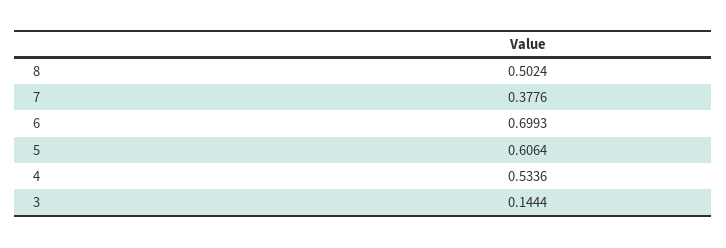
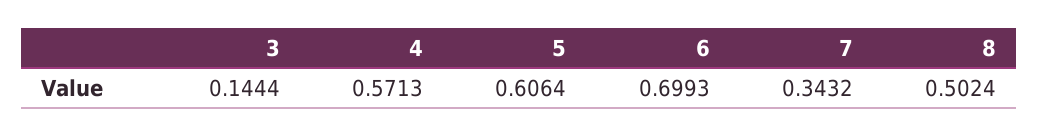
7: 0.3776 -> 0.3432
4: 0.5336 -> 0.5713

